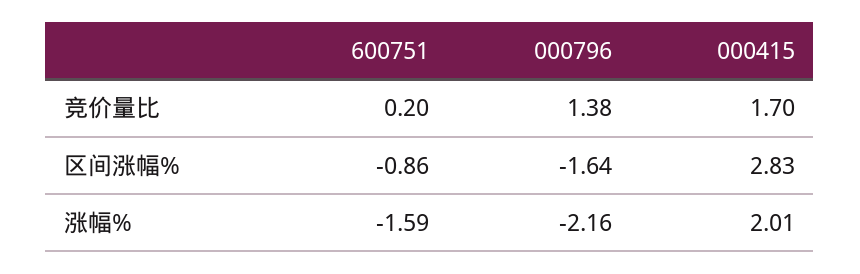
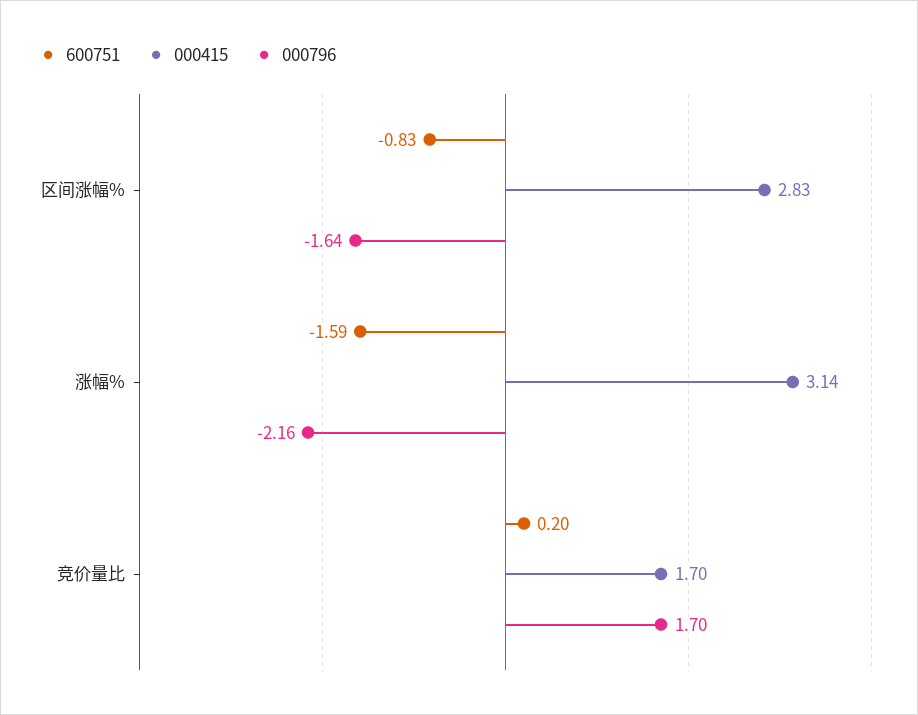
000796, 竞价量比: 1.38 -> 1.7
600751, 区间涨幅%: -0.86 -> -0.83
000415, 涨幅%: 2.01 -> 3.14

